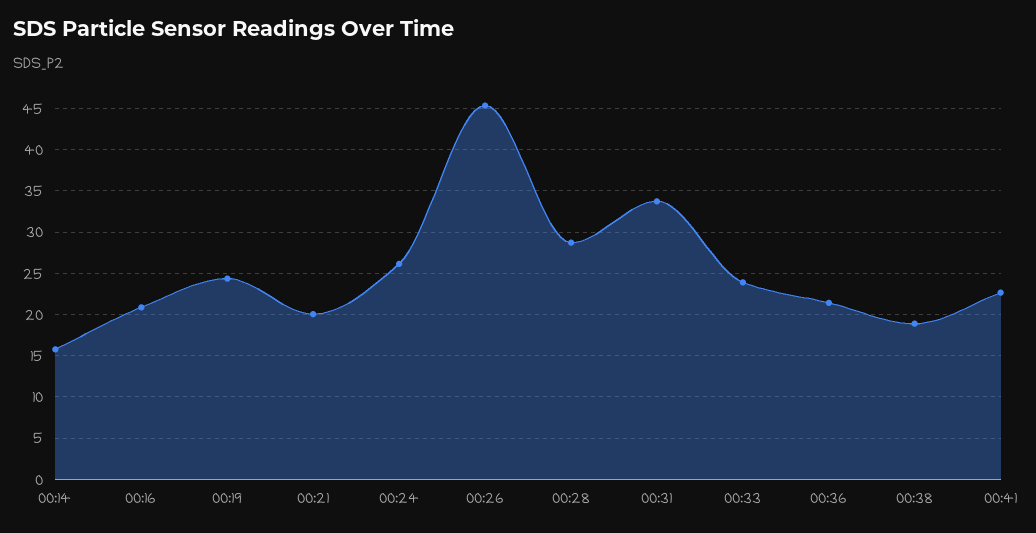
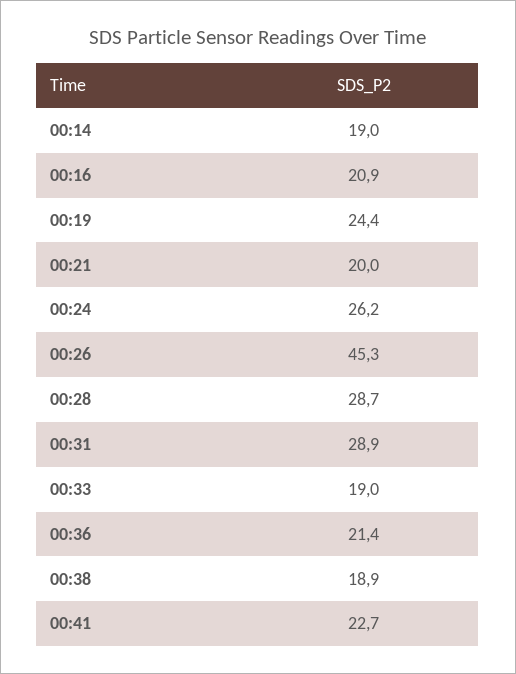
00:14: 16 -> 19
00:31: 34 -> 28.9
00:33: 24 -> 19

